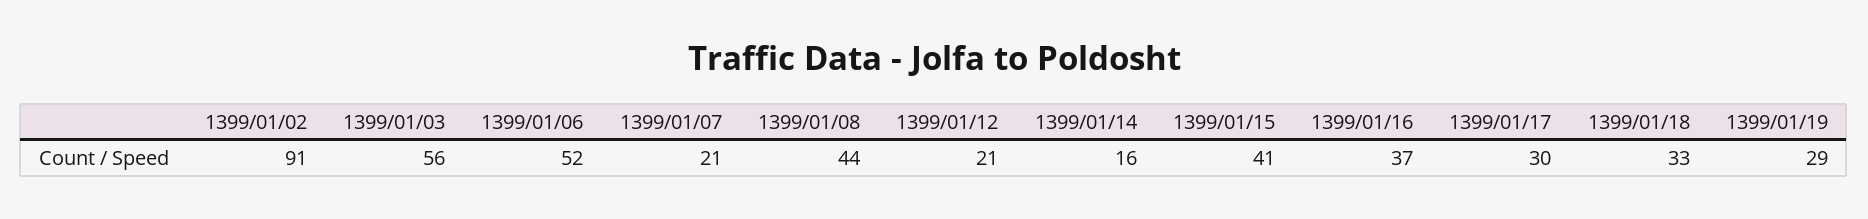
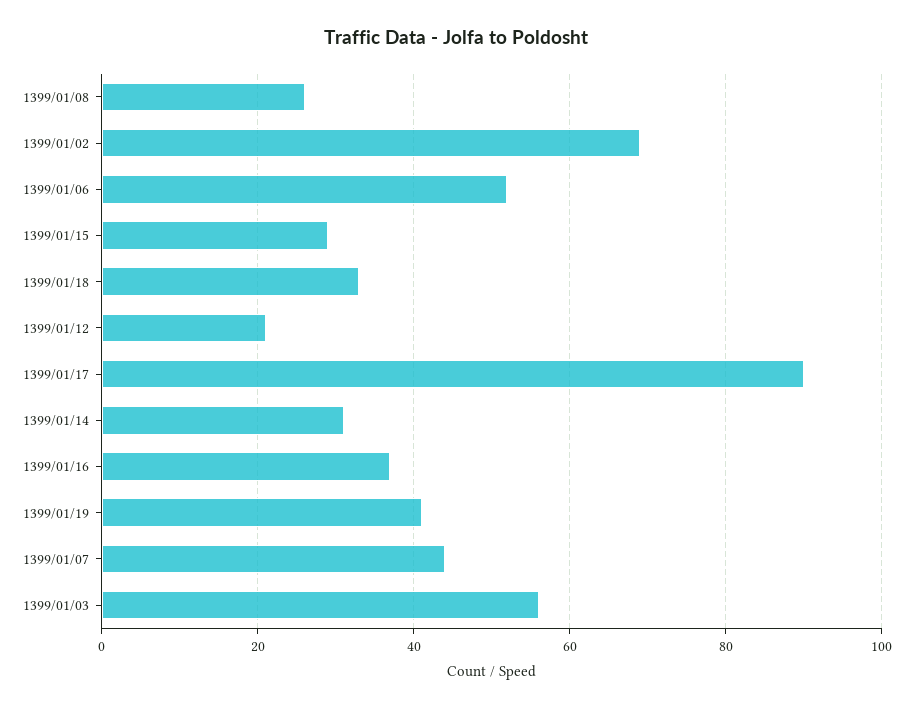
1399/01/02: 91 -> 70
1399/01/07: 21 -> 45
1399/01/08: 44 -> 25
1399/01/14: 16 -> 30
1399/01/15: 41 -> 30
1399/01/17: 30 -> 90
1399/01/19: 29 -> 40

